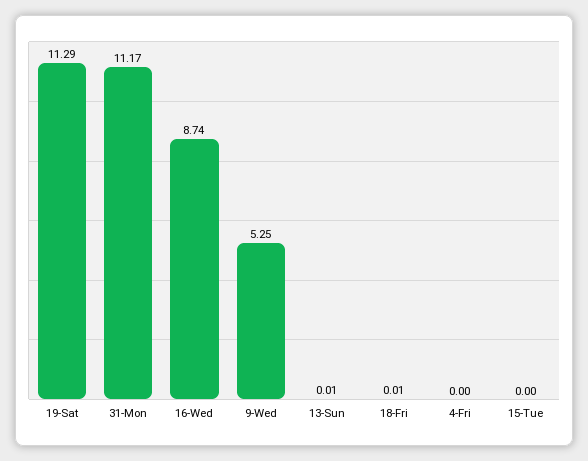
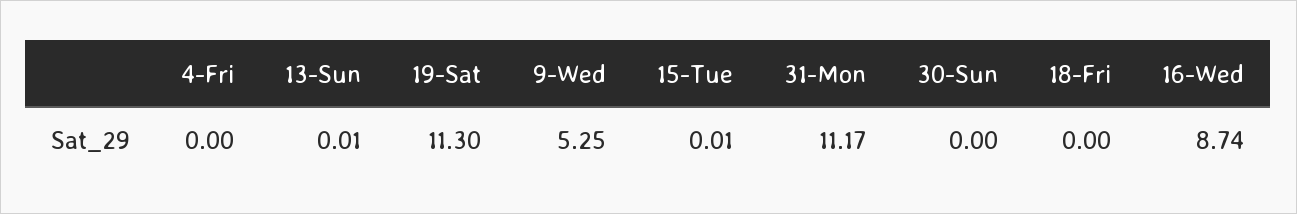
19-Sat: 11.29 -> 11.3
18-Fri: 0.01 -> 0
15-Tue: 0 -> 0.01
30-Sun: none -> 0

